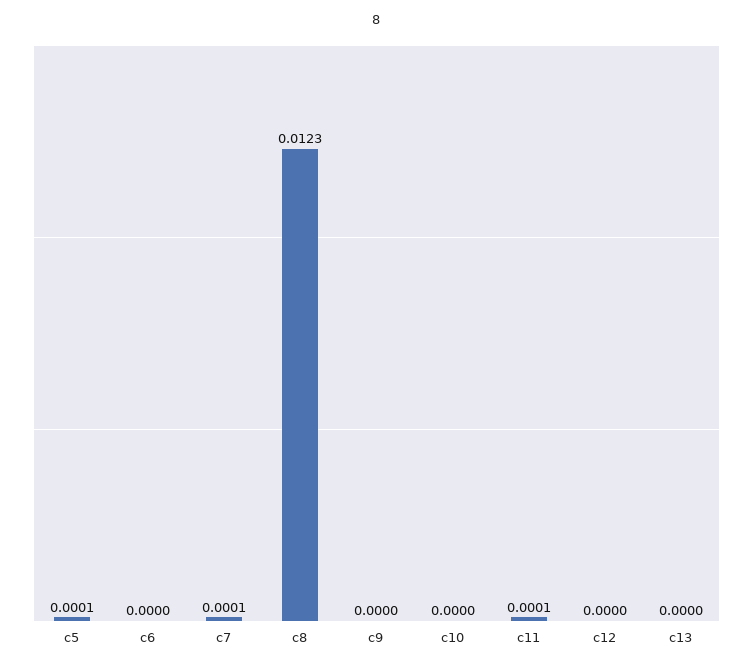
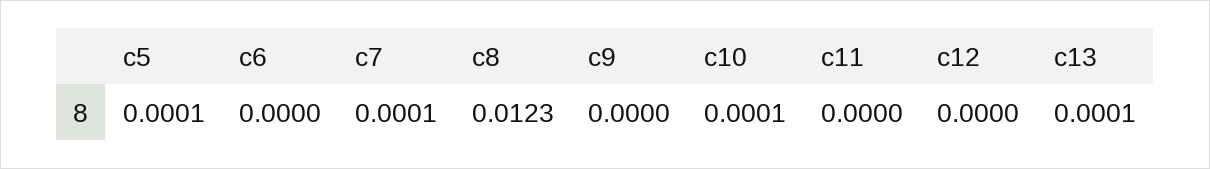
c10: 0 -> 0.0001
c11: 0.0001 -> 0
c13: 0 -> 0.0001

